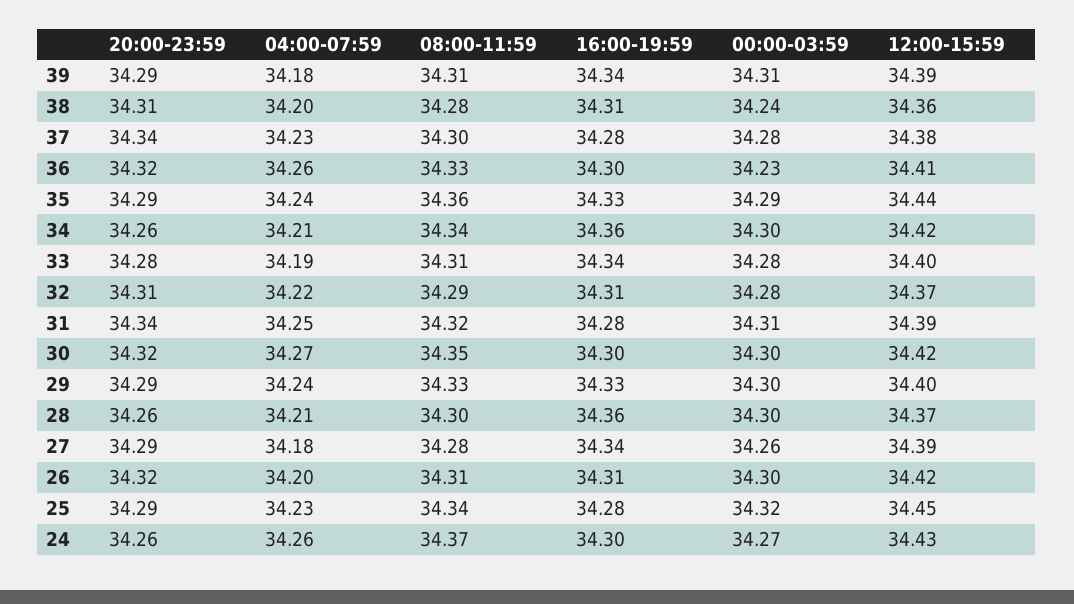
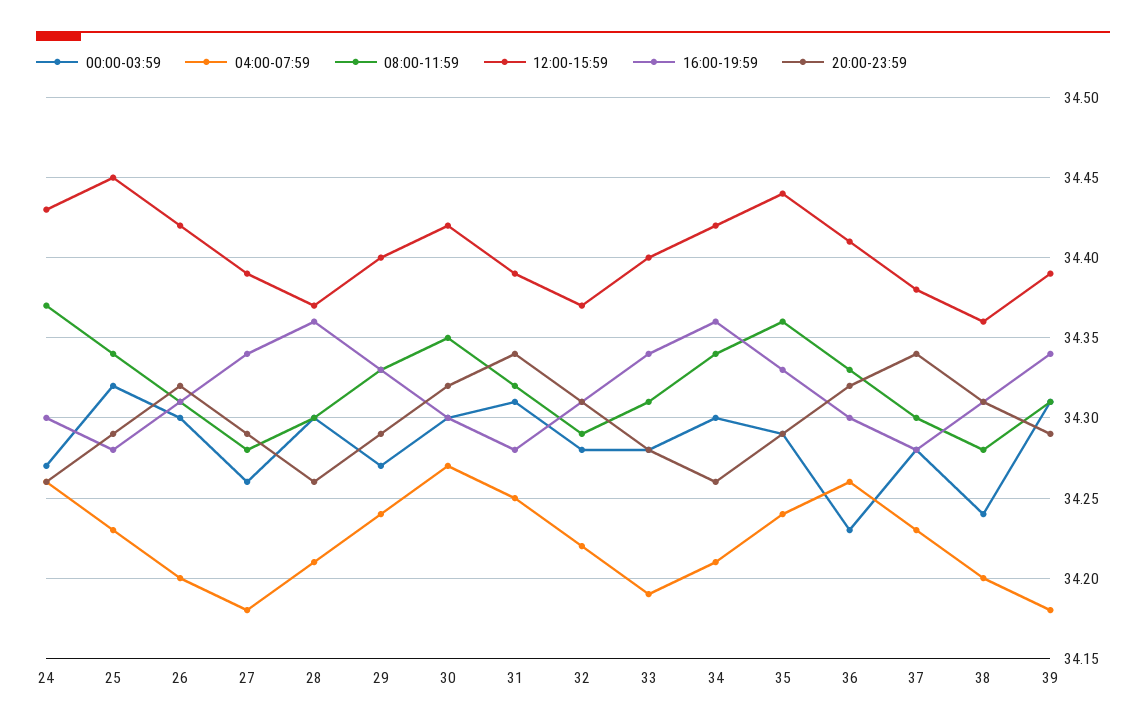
00:00-03:59, 29: 34.3 -> 34.27

